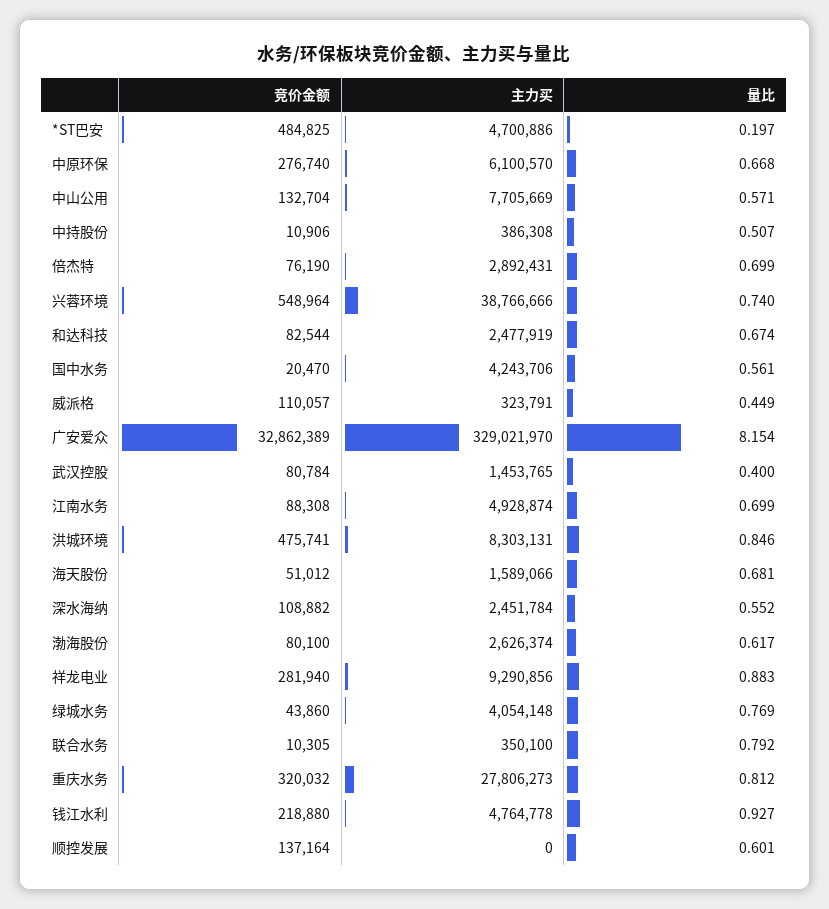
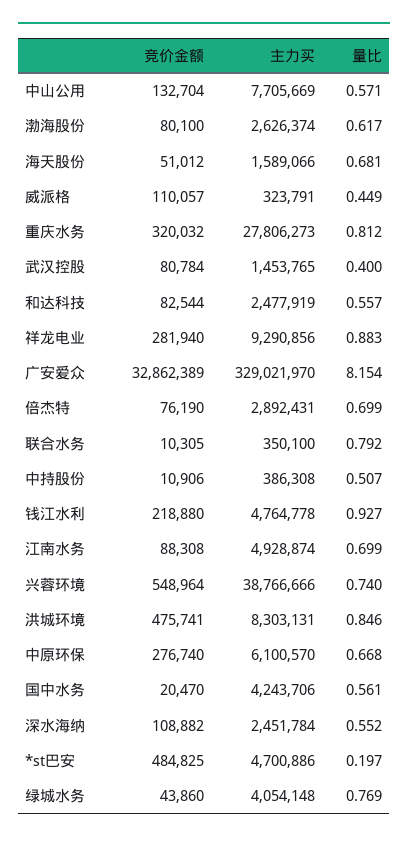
量比, 和达科技: 0.674 -> 0.557
竞价金额, 顺控发展: 137164 -> none
主力买, 顺控发展: 0 -> none
量比, 顺控发展: 0.601 -> none

